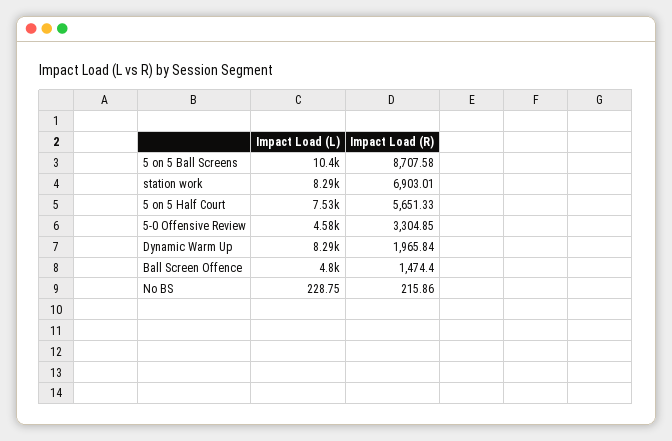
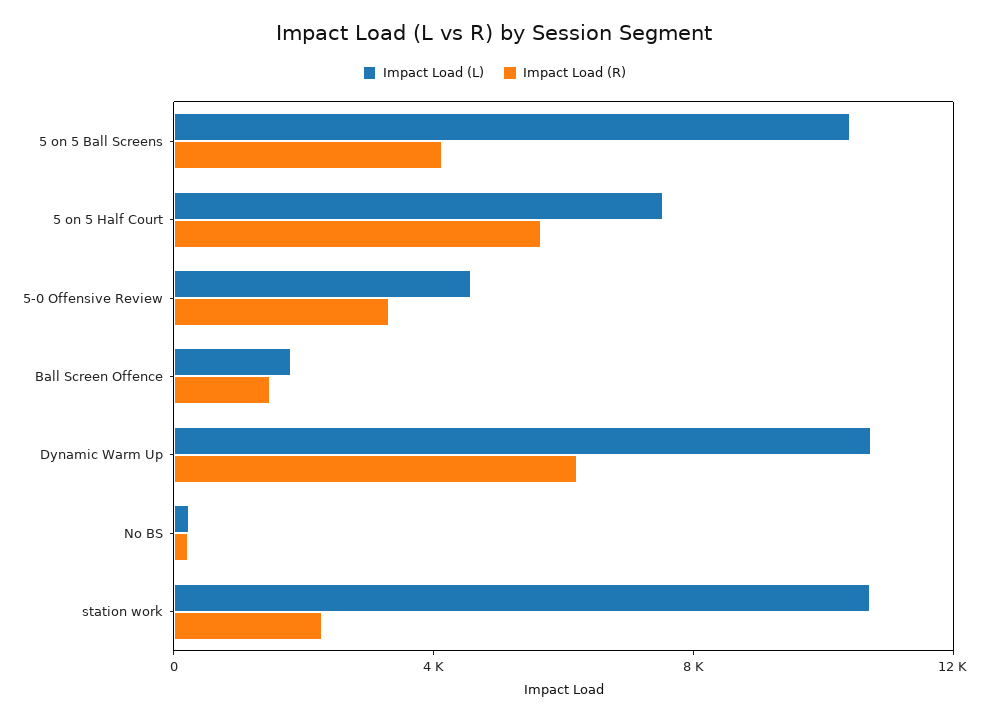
Impact Load (R), 5 on 5 Ball Screens: 8707.58 -> 4000
Impact Load (L), station work: 8290 -> 11000
Impact Load (R), station work: 6903.01 -> 2000
Impact Load (L), Dynamic Warm Up: 8290 -> 11000
Impact Load (R), Dynamic Warm Up: 1965.84 -> 6000
Impact Load (L), Ball Screen Offence: 4800 -> 2000

